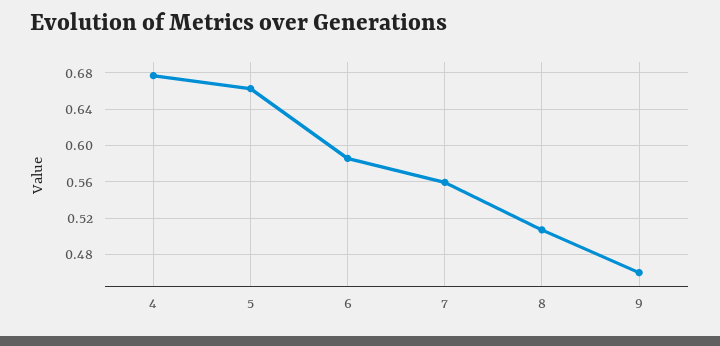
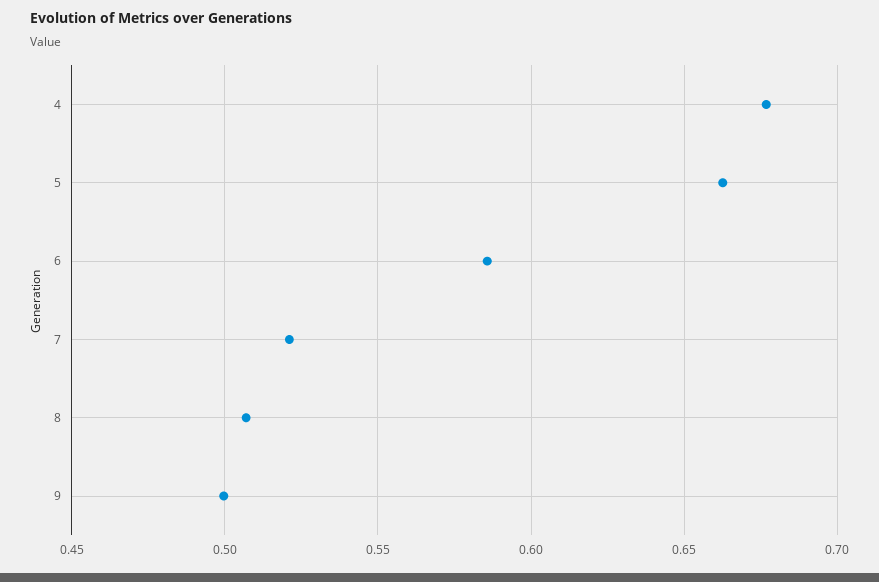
7: 0.56 -> 0.52
9: 0.46 -> 0.5

